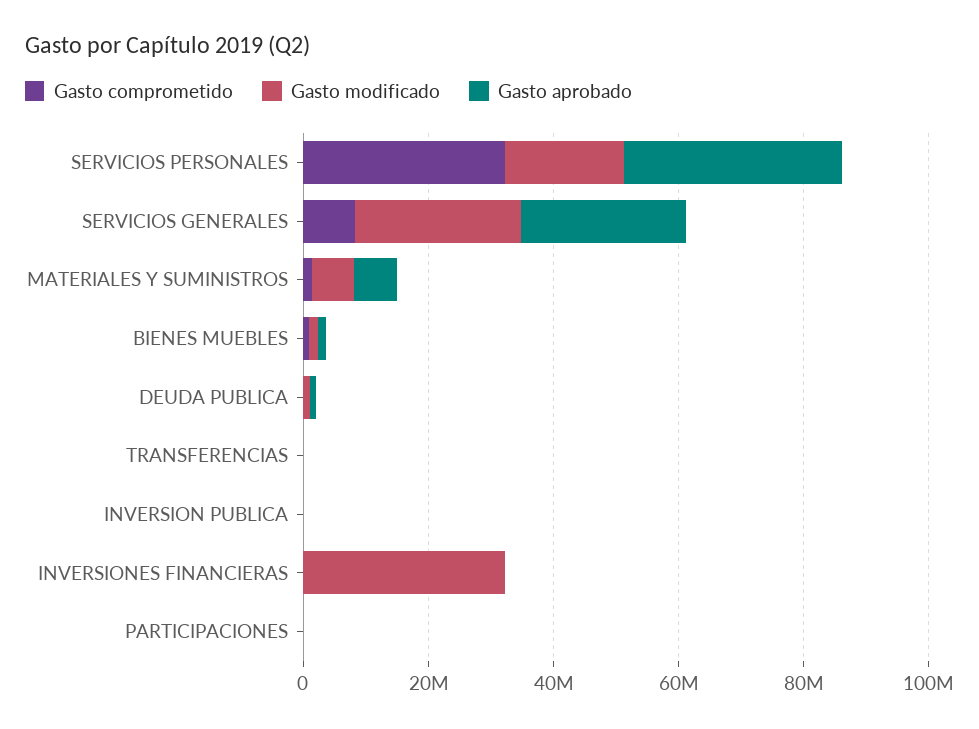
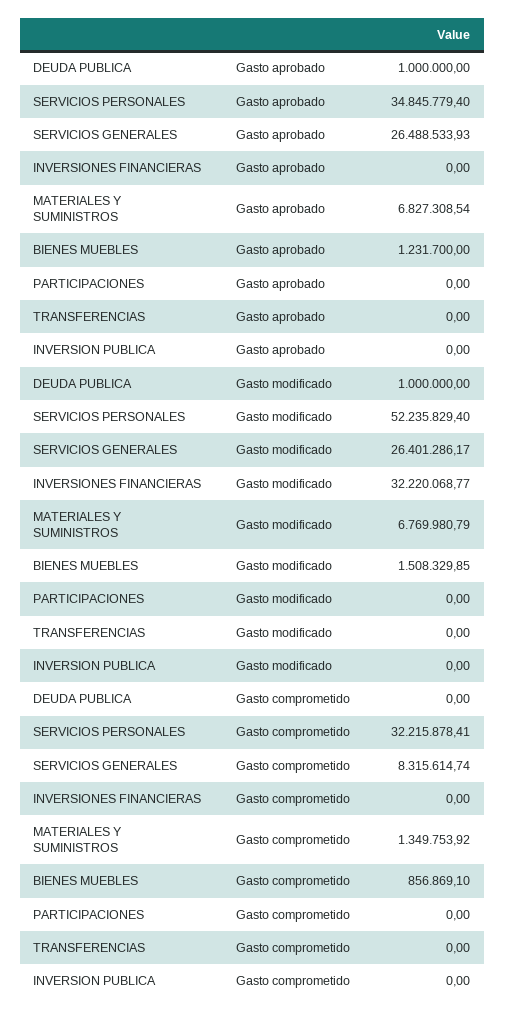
Gasto modificado, SERVICIOS PERSONALES: 20000000 -> 52235829.4

